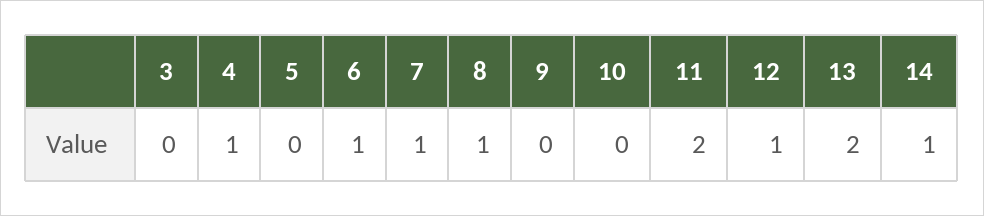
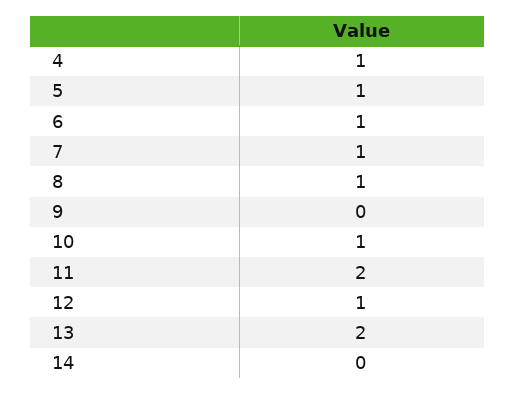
3: 0 -> none
5: 0 -> 1
10: 0 -> 1
14: 1 -> 0

